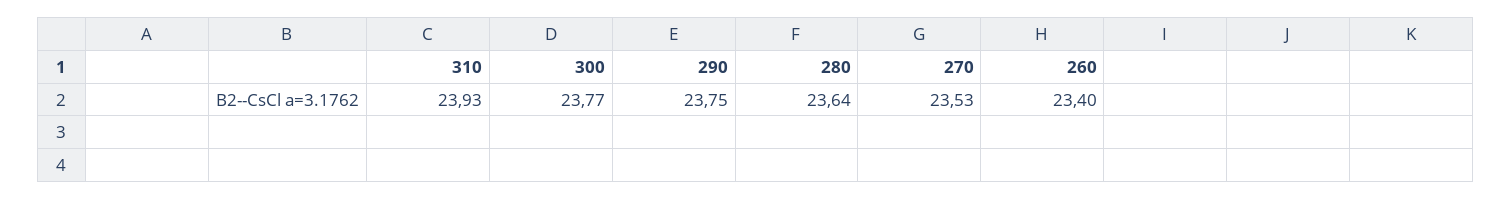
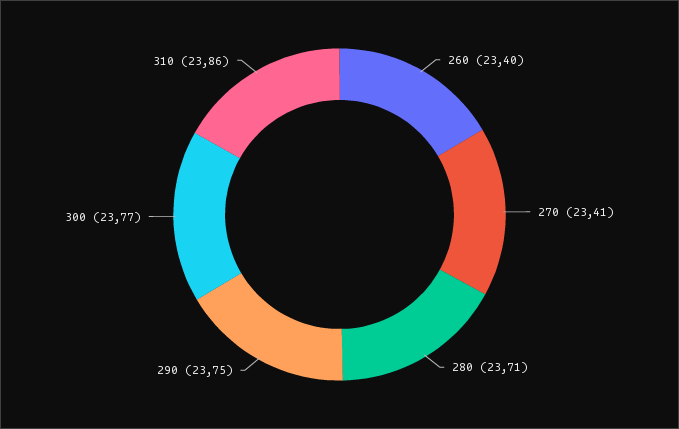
310: 23.93 -> 23.86
280: 23.64 -> 23.71
270: 23.53 -> 23.41

